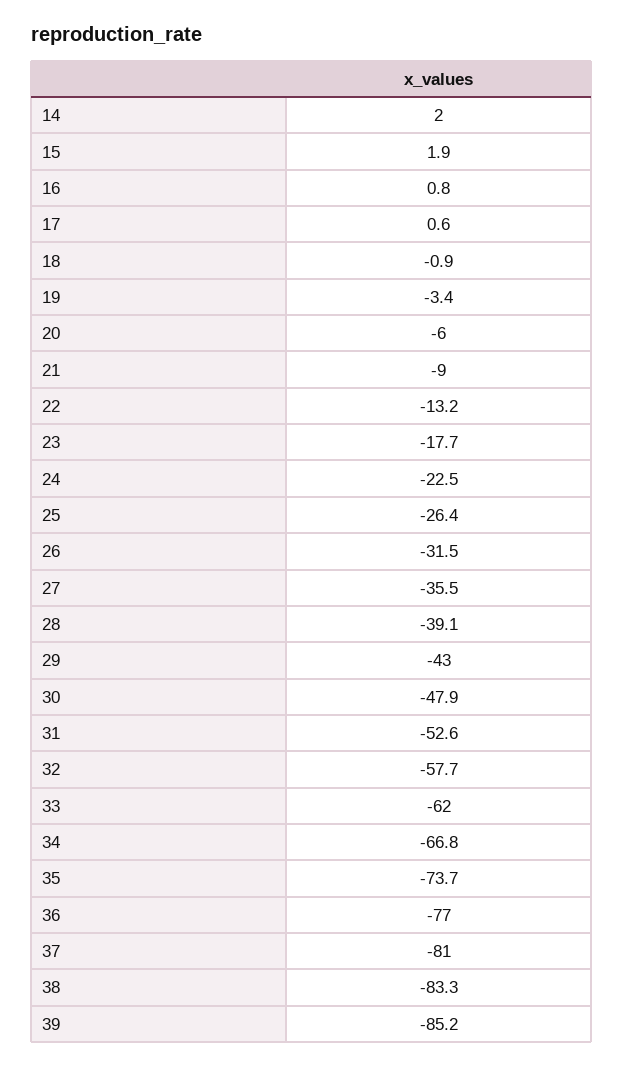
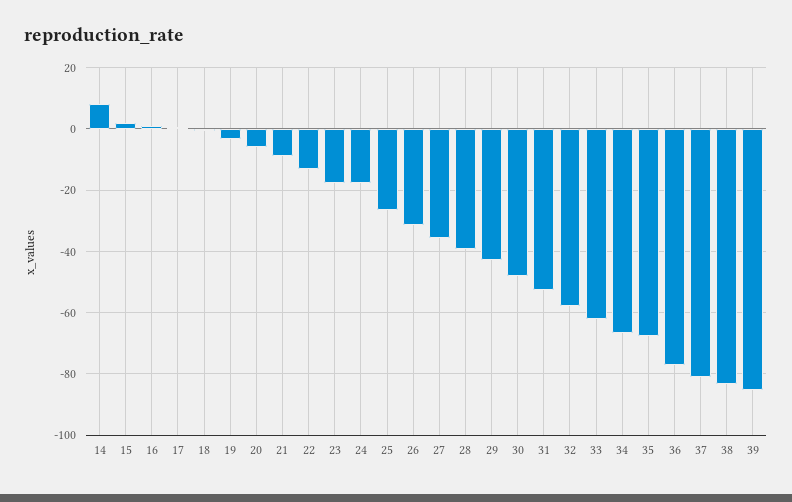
14: 2 -> 8
24: -22.5 -> -18
35: -73.7 -> -68

